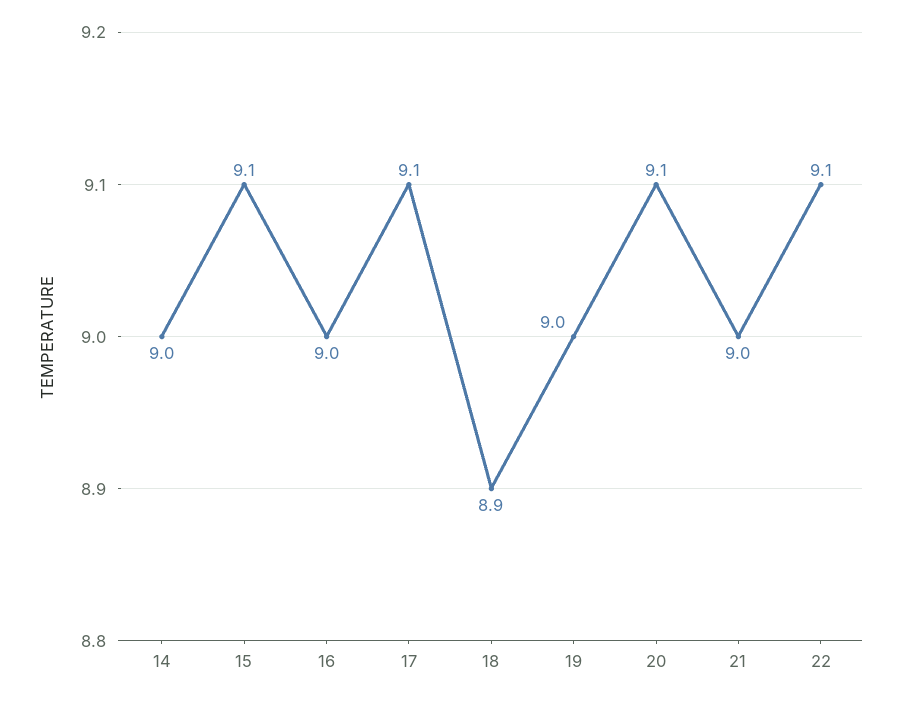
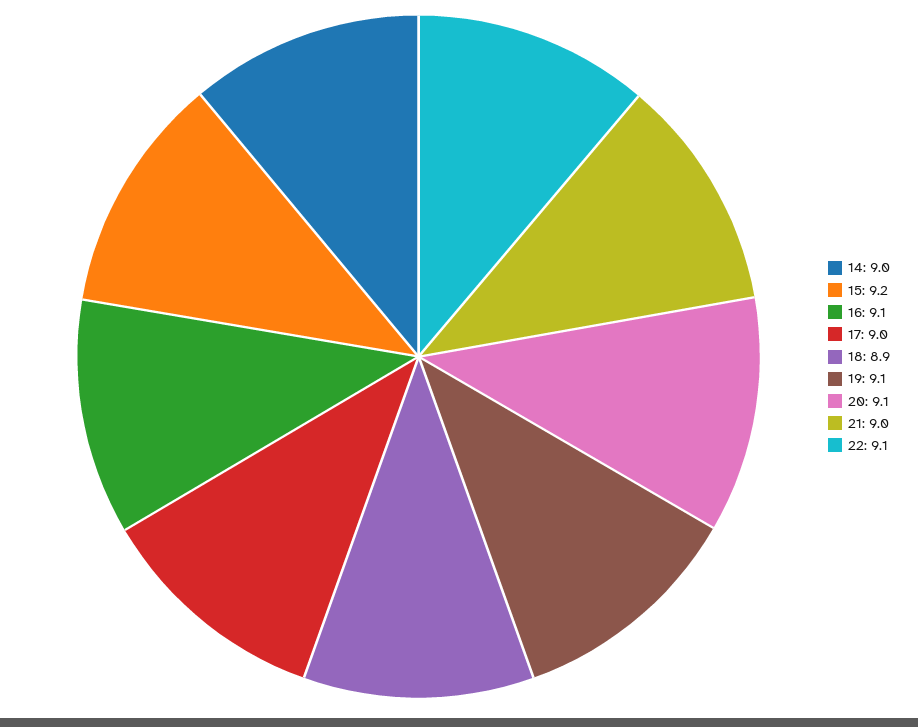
15: 9.1 -> 9.2
16: 9 -> 9.1
17: 9.1 -> 9
19: 9 -> 9.1

